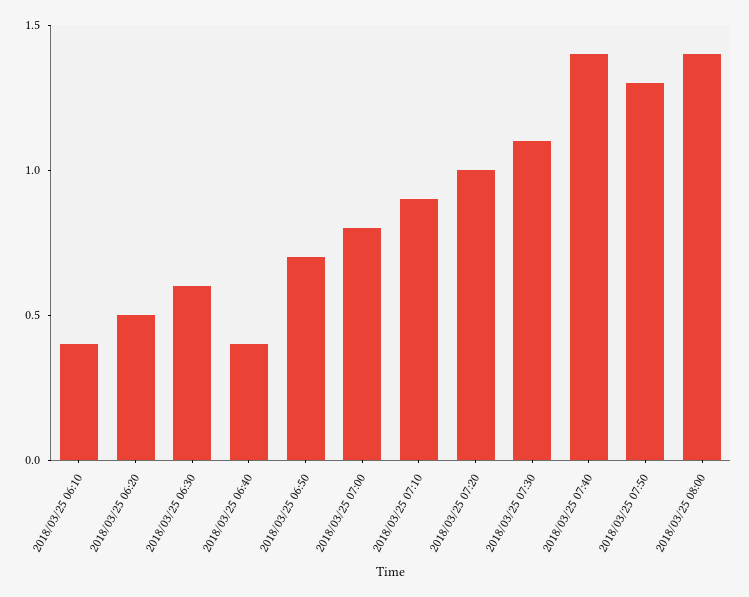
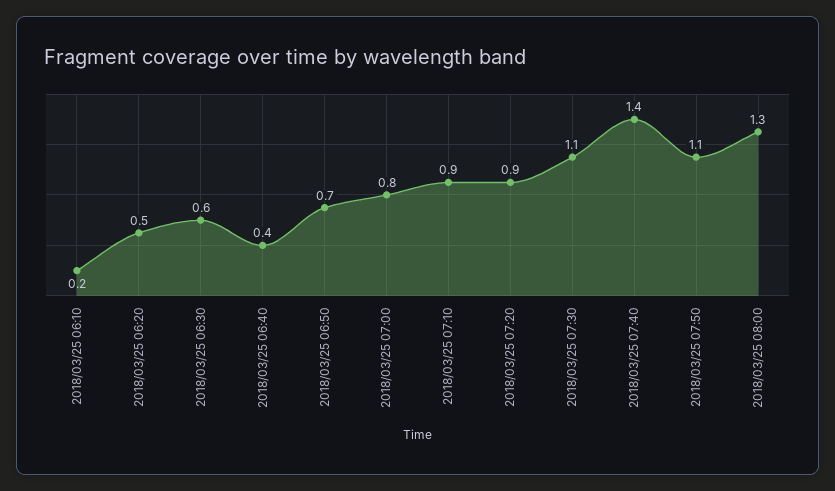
2018/03/25 06:10: 0.4 -> 0.2
2018/03/25 07:20: 1 -> 0.9
2018/03/25 07:50: 1.3 -> 1.1
2018/03/25 08:00: 1.4 -> 1.3

